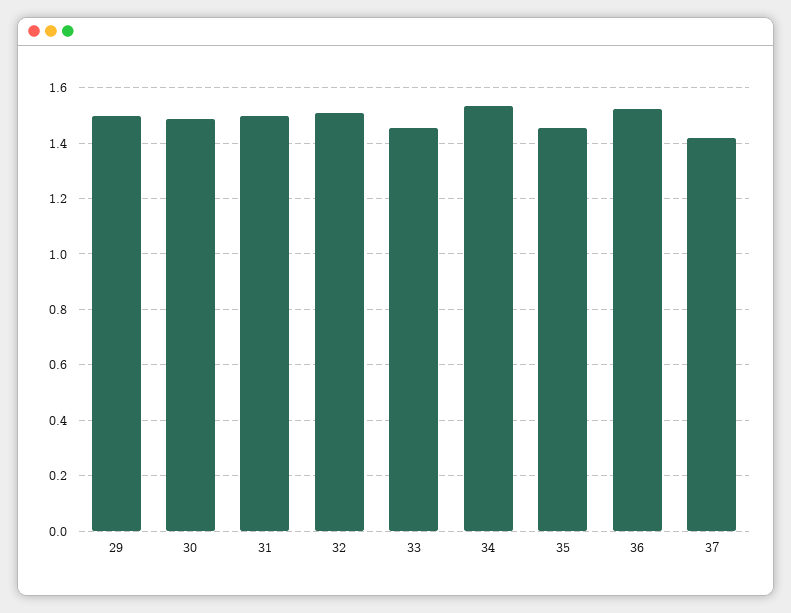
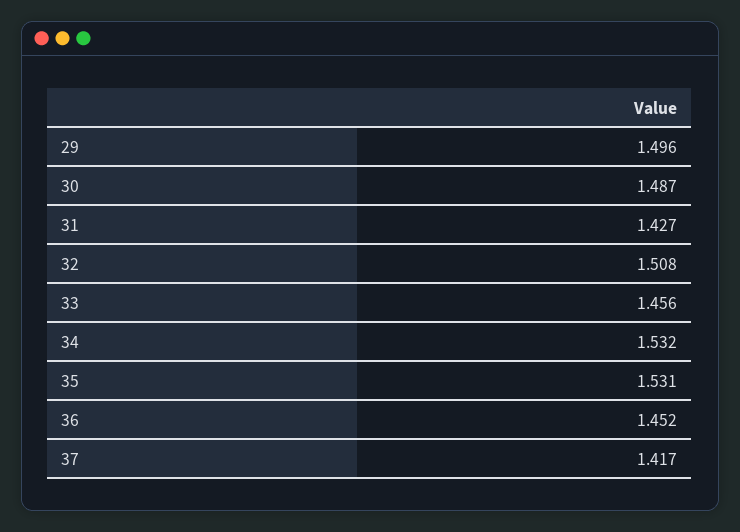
31: 1.5 -> 1.427
35: 1.45 -> 1.531
36: 1.525 -> 1.452

